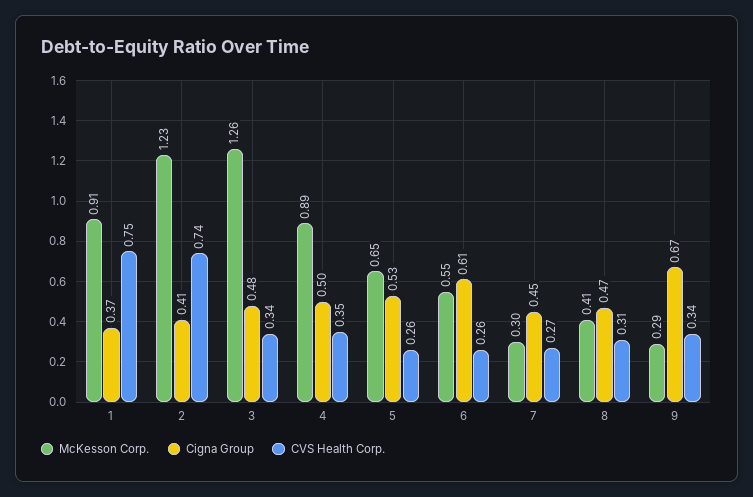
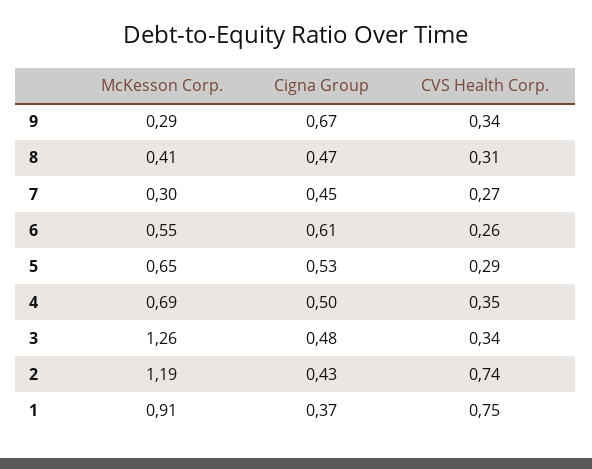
McKesson Corp., 2: 1.23 -> 1.19
Cigna Group, 2: 0.41 -> 0.43
McKesson Corp., 4: 0.89 -> 0.69
CVS Health Corp., 5: 0.26 -> 0.29

